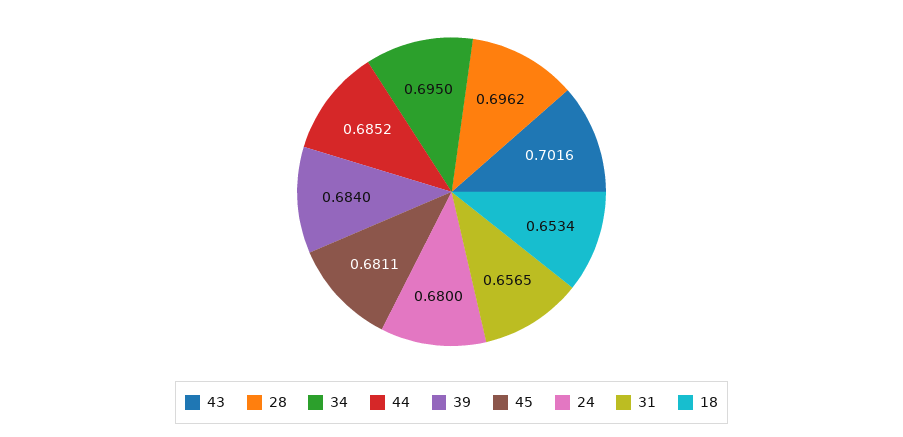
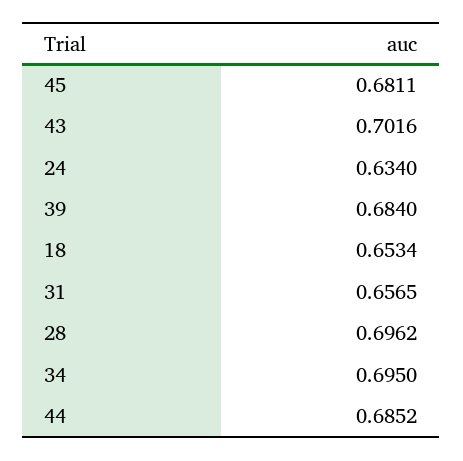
24: 0.68 -> 0.634

